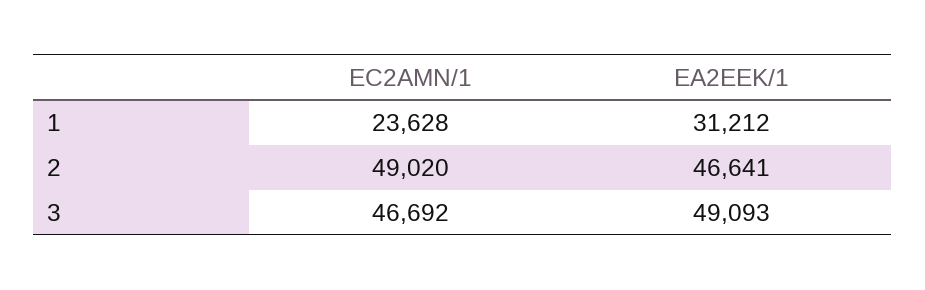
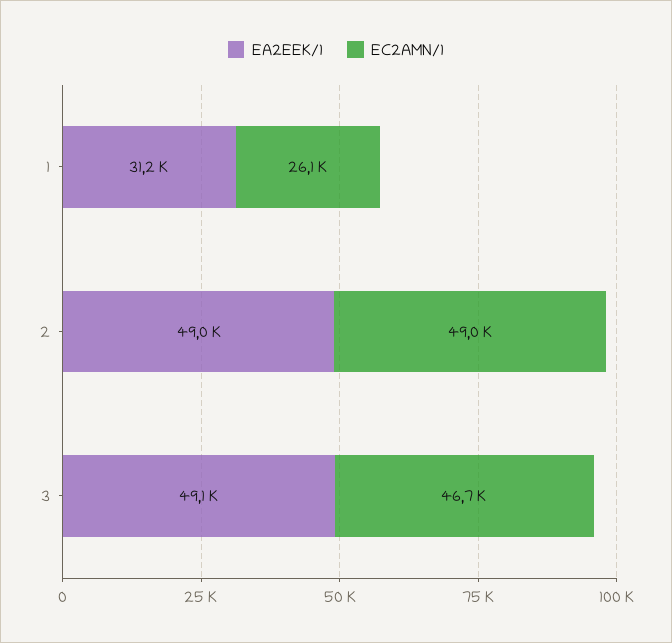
EC2AMN/1, 1: 23628 -> 26100
EA2EEK/1, 2: 46641 -> 49000

